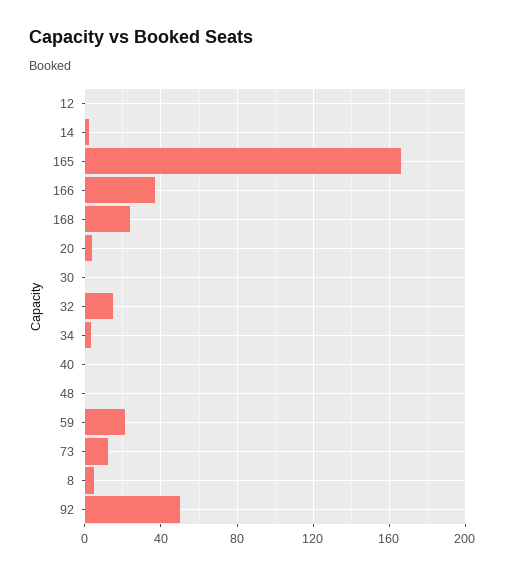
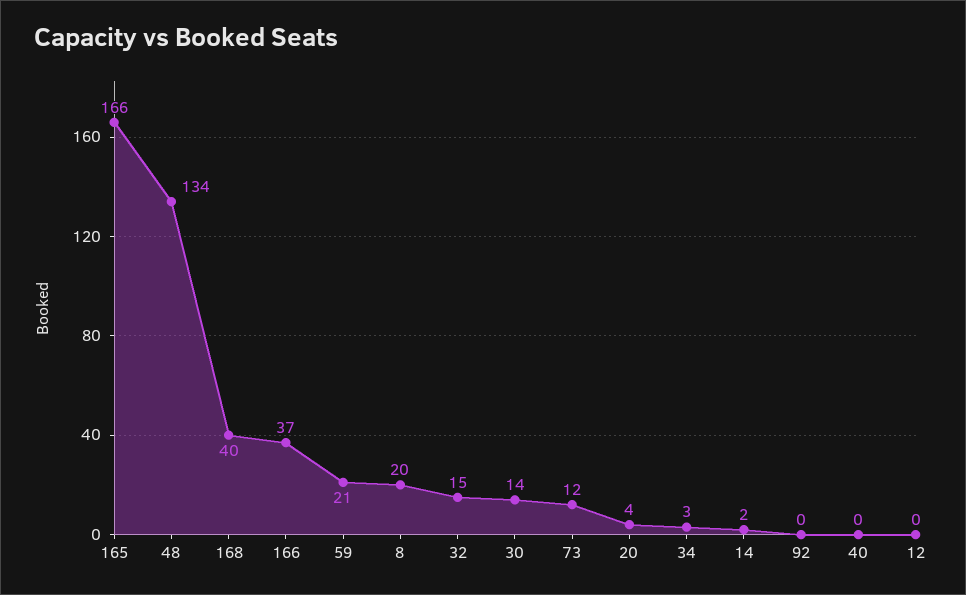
168: 25 -> 40
30: 0 -> 14
48: 0 -> 134
8: 5 -> 20
92: 50 -> 0

